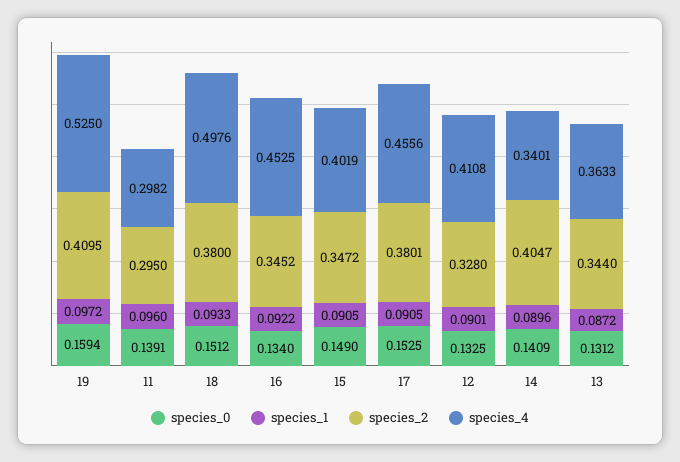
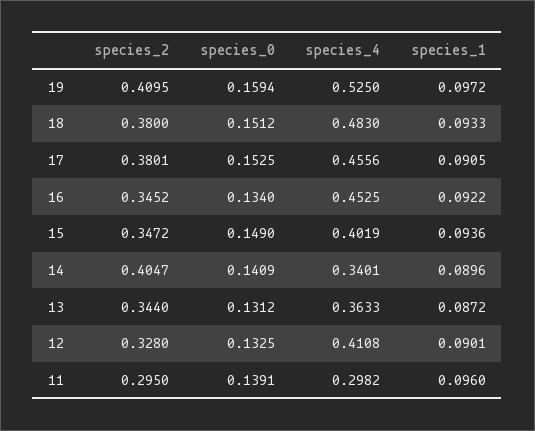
species_4, 18: 0.4976 -> 0.483
species_1, 15: 0.0905 -> 0.0936

